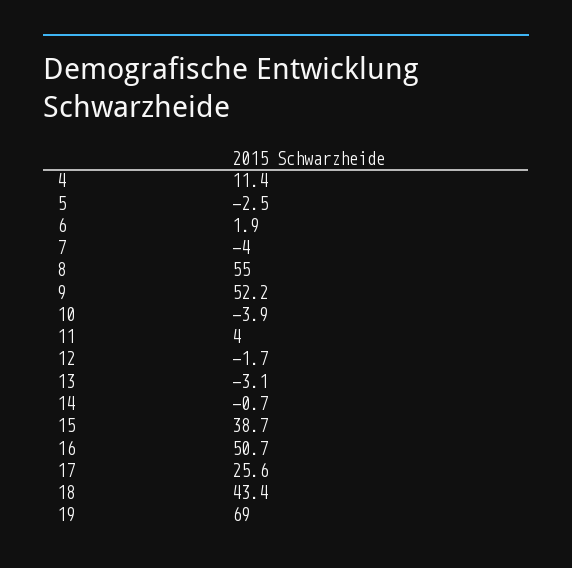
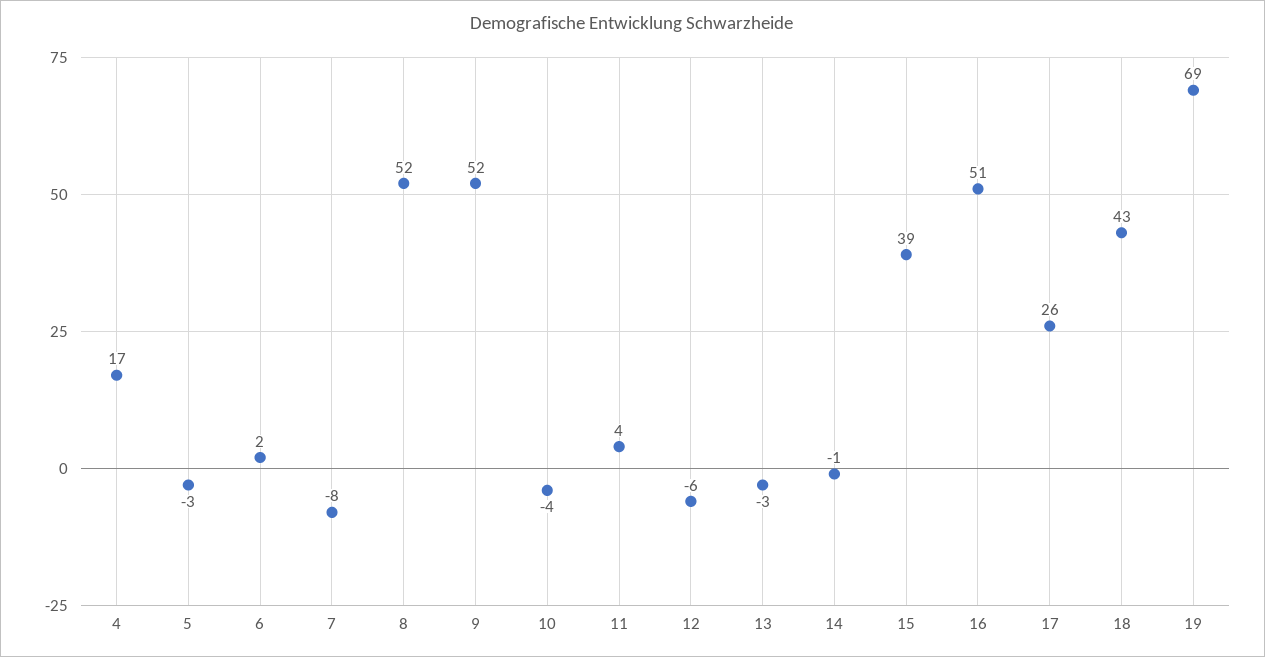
4: 11.4 -> 17
7: -4 -> -8
8: 55 -> 52
12: -1.7 -> -6

